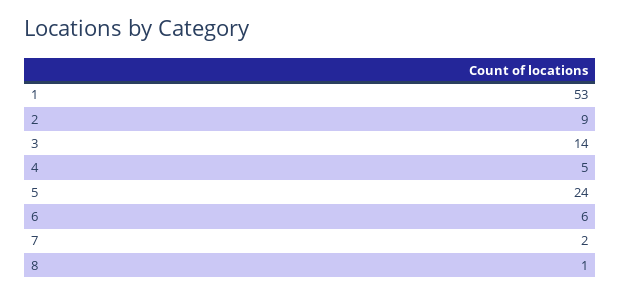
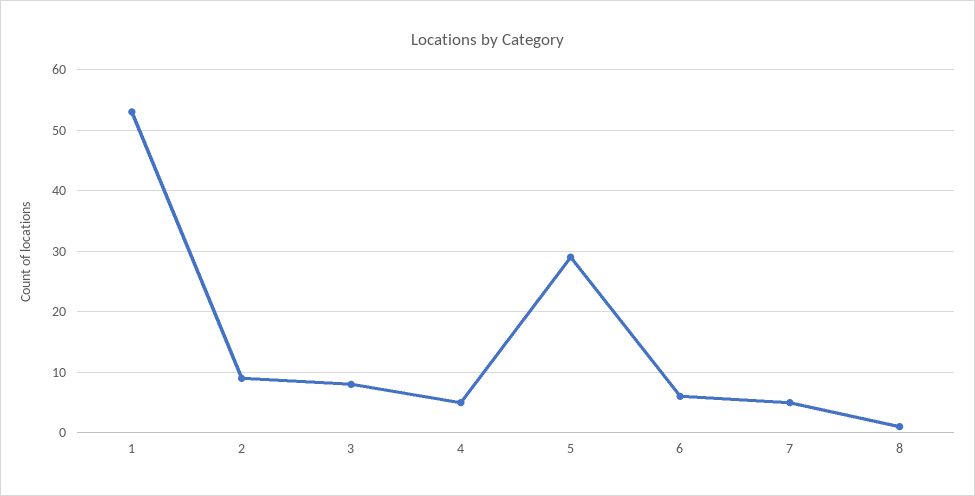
3: 14 -> 8
5: 24 -> 29
7: 2 -> 5

